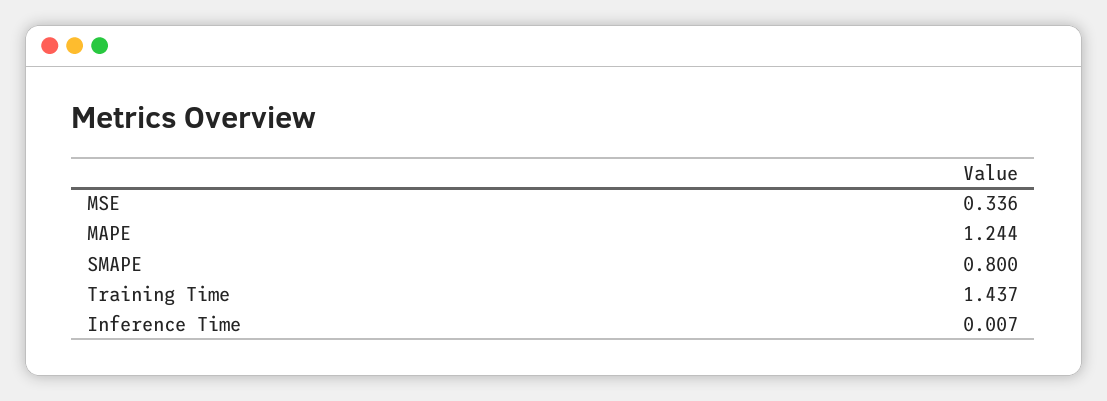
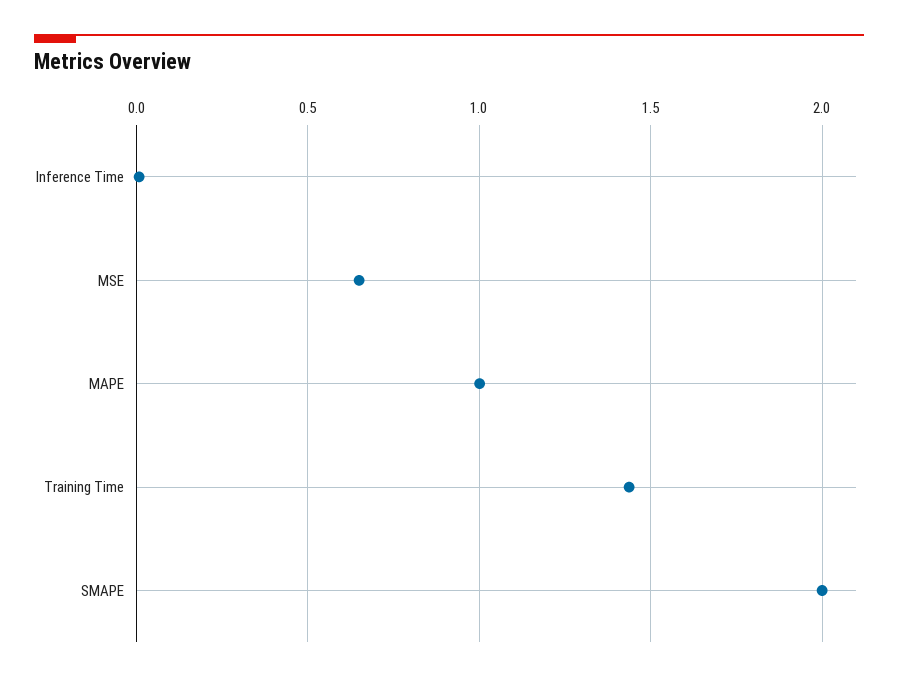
MSE: 0.336 -> 0.65
MAPE: 1.244 -> 1
SMAPE: 0.8 -> 2

